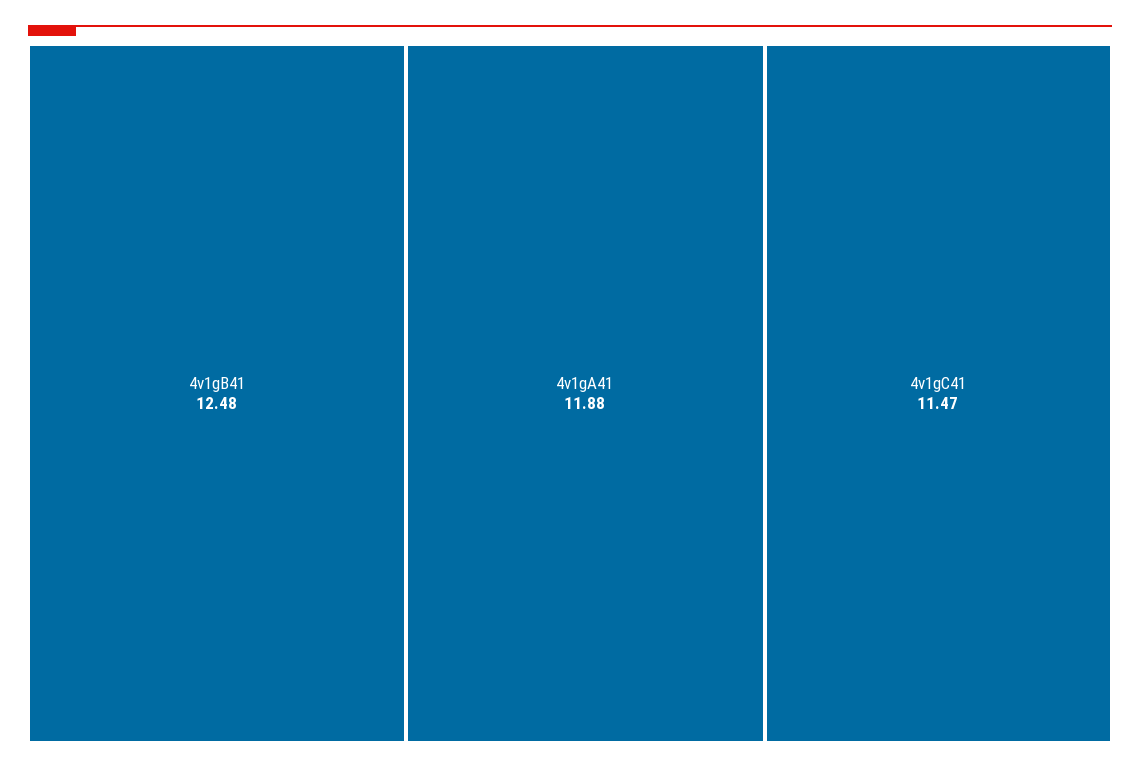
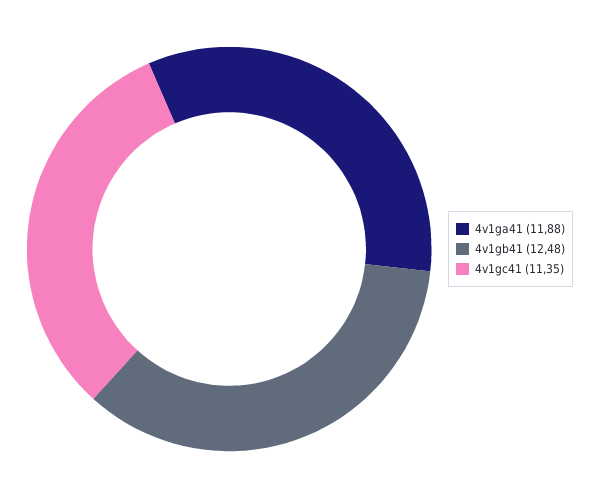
4v1gC41: 11.47 -> 11.35

